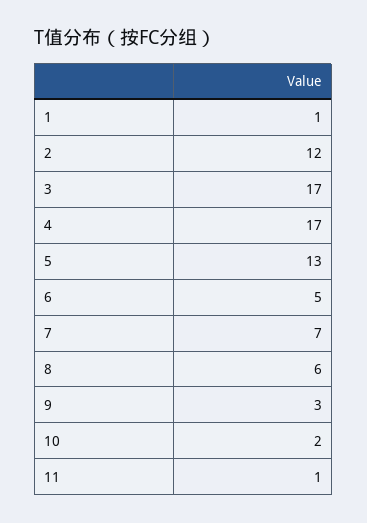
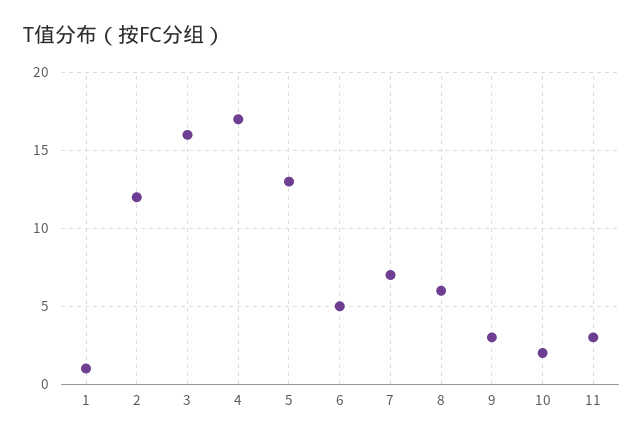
3: 17 -> 16
11: 1 -> 3

